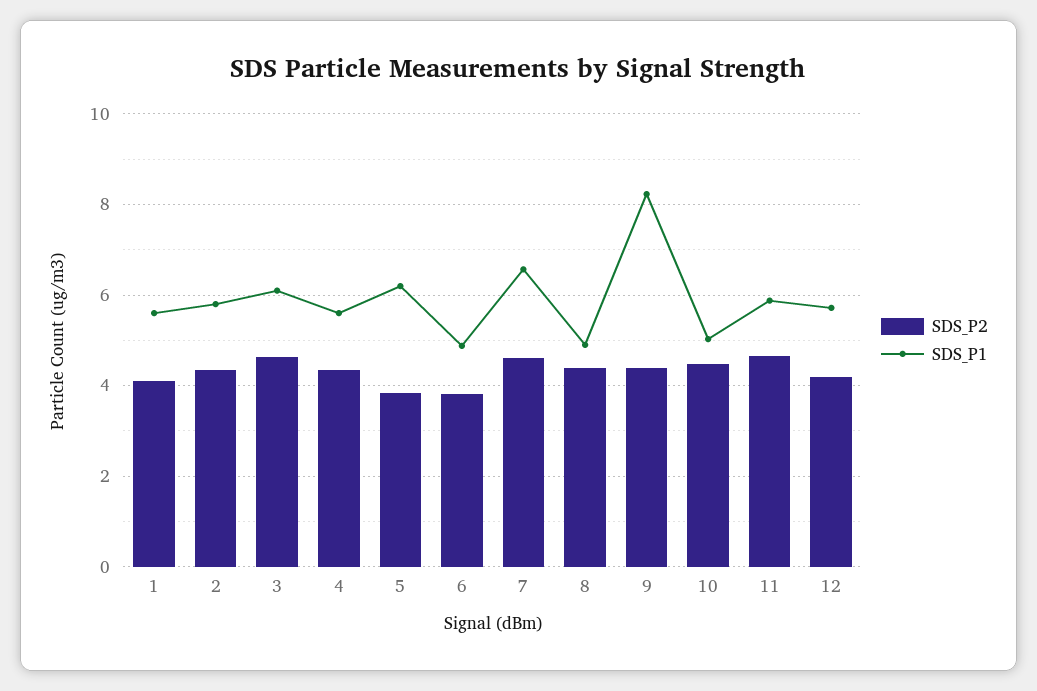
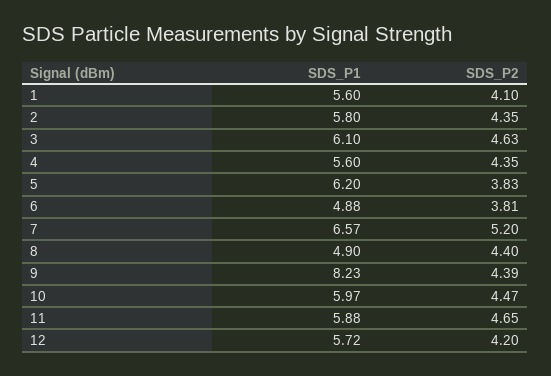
SDS_P2, 7: 4.6 -> 5.2
SDS_P1, 10: 5 -> 5.97

